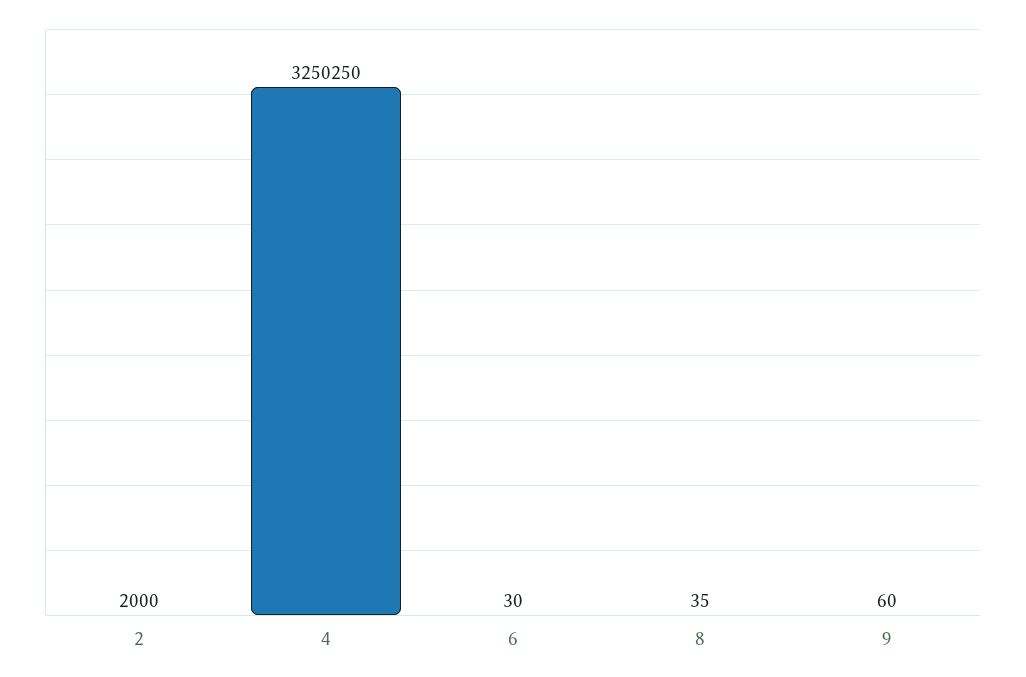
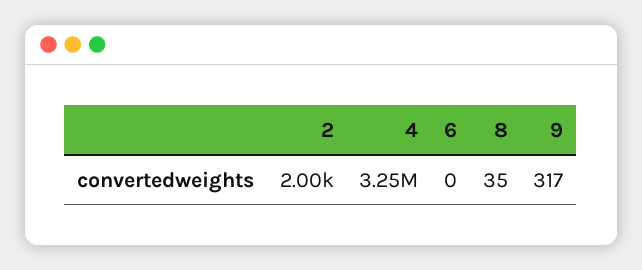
6: 30 -> 0
9: 60 -> 317

